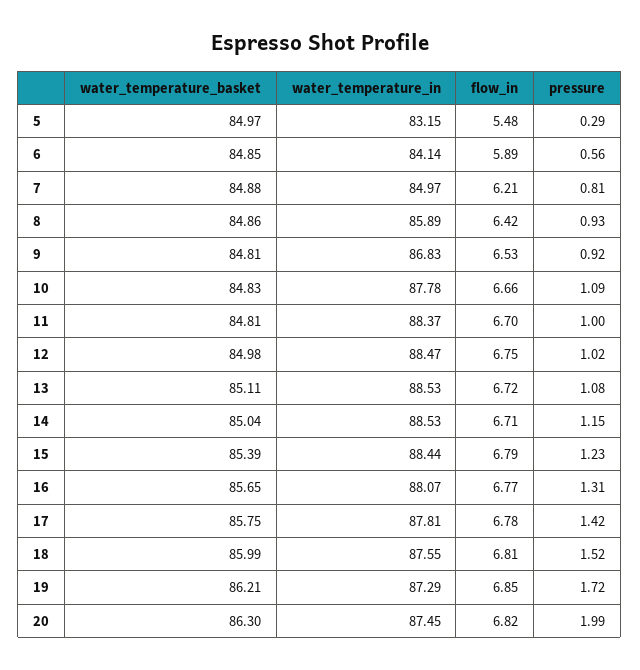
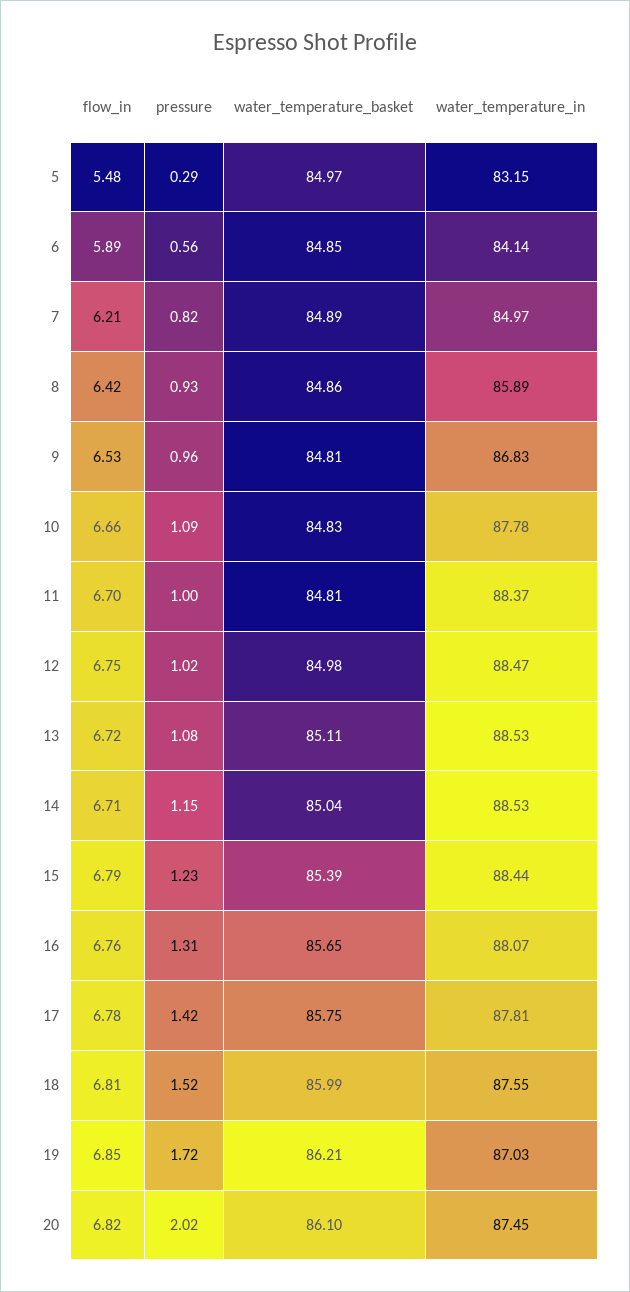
water_temperature_basket, 7: 84.88 -> 84.89
pressure, 7: 0.81 -> 0.82
pressure, 9: 0.92 -> 0.96
flow_in, 16: 6.77 -> 6.76
water_temperature_in, 19: 87.29 -> 87.03
water_temperature_basket, 20: 86.3 -> 86.1
pressure, 20: 1.99 -> 2.02

